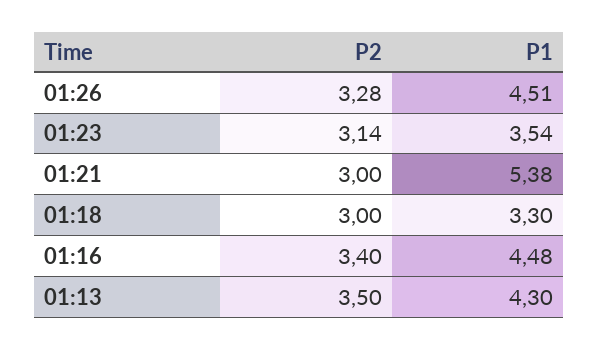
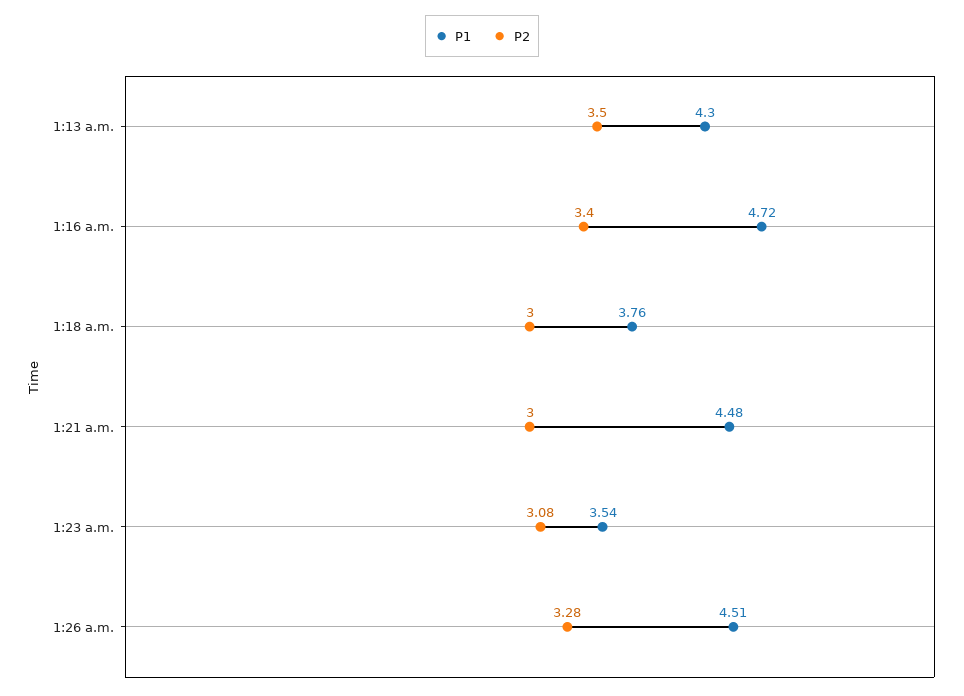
P2, 01:23: 3.14 -> 3.08
P1, 01:21: 5.38 -> 4.48
P1, 01:18: 3.3 -> 3.76
P1, 01:16: 4.48 -> 4.72

